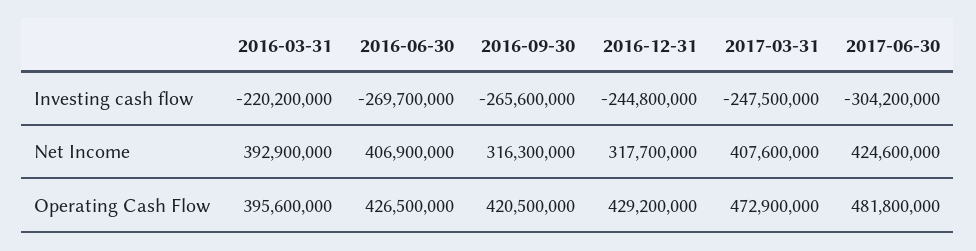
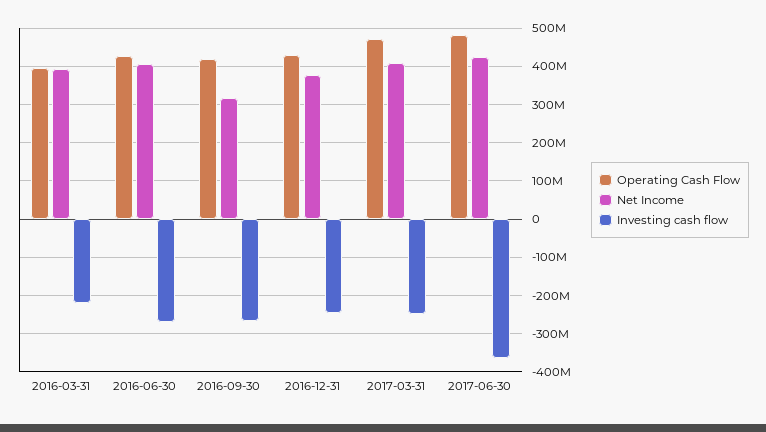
Investing cash flow, 2017-06-30: -304200000 -> -360000000
Net Income, 2016-12-31: 317700000 -> 380000000

